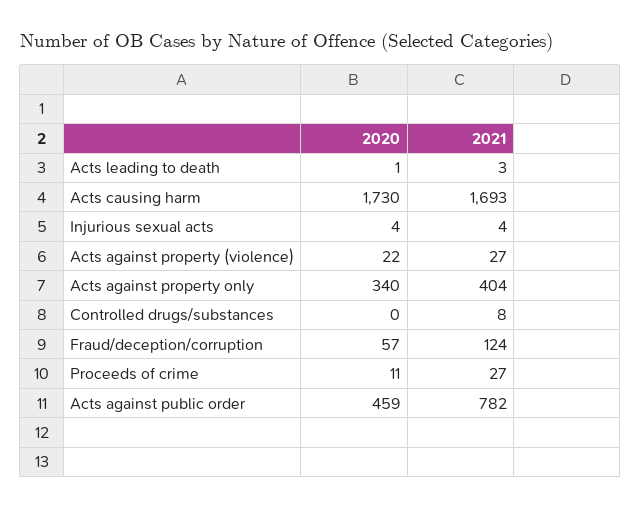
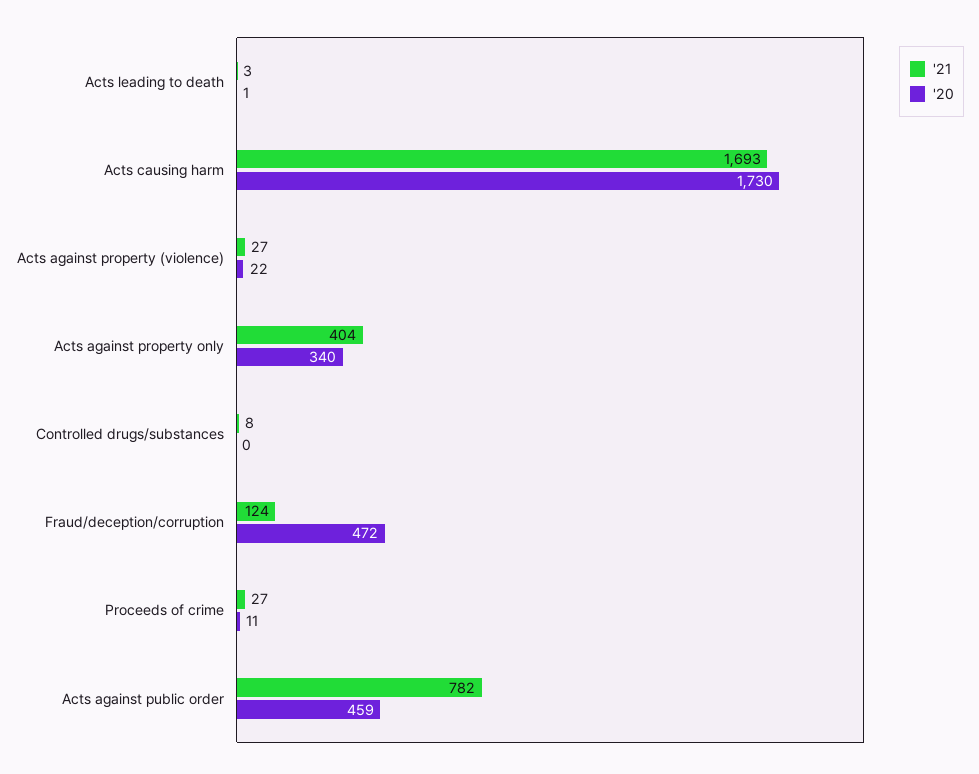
2020, Injurious sexual acts: 4 -> none
2021, Injurious sexual acts: 4 -> none
2020, Fraud/deception/corruption: 57 -> 472

